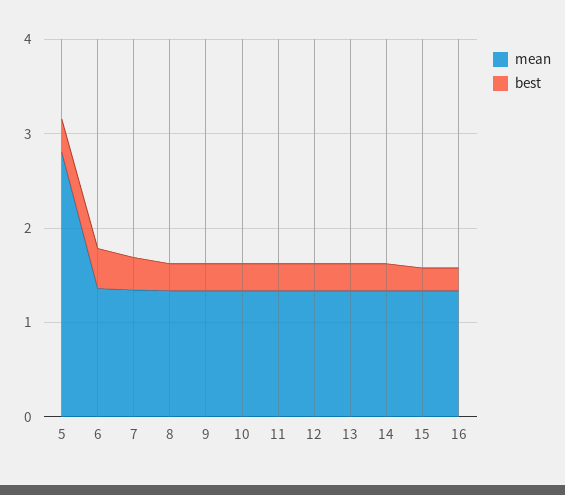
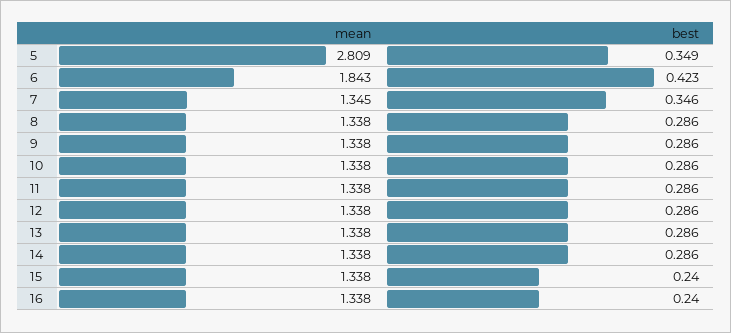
mean, 6: 1.4 -> 1.843

